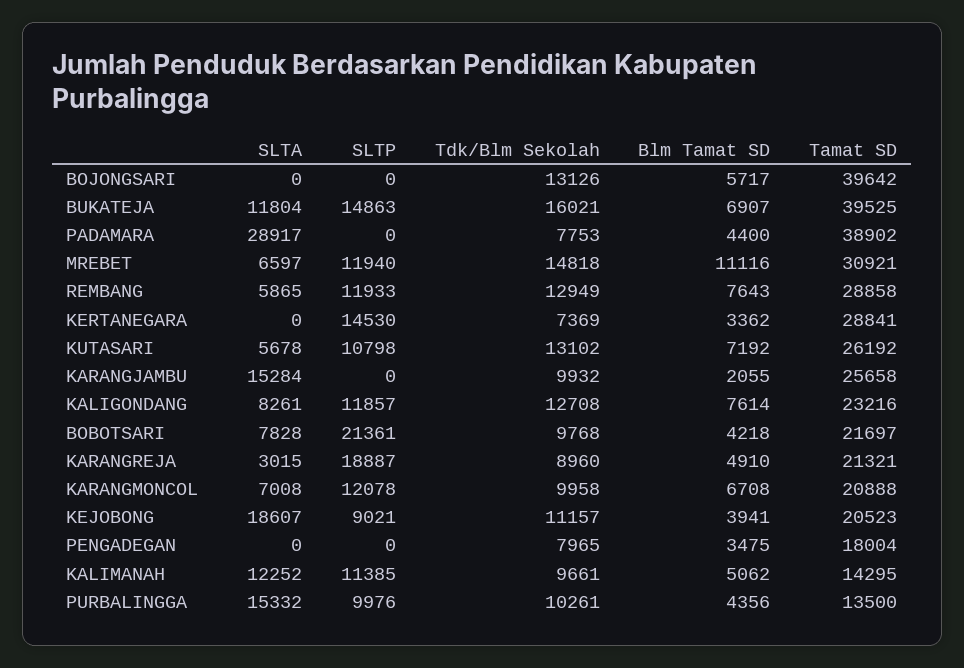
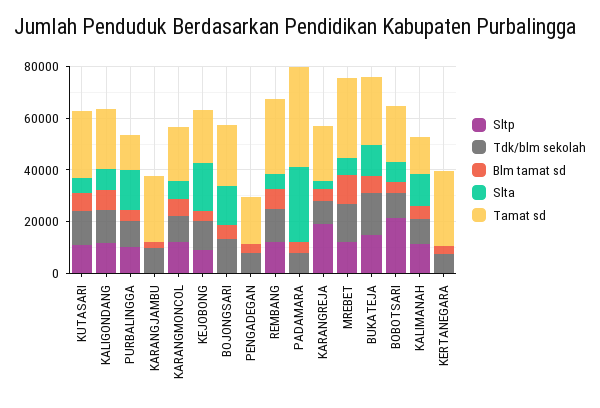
SLTA, BOJONGSARI: 0 -> 15000
Tamat SD, BOJONGSARI: 39642 -> 25000
Tamat SD, BUKATEJA: 39525 -> 25000
SLTP, KERTANEGARA: 14530 -> 0
SLTA, KARANGJAMBU: 15284 -> 0

